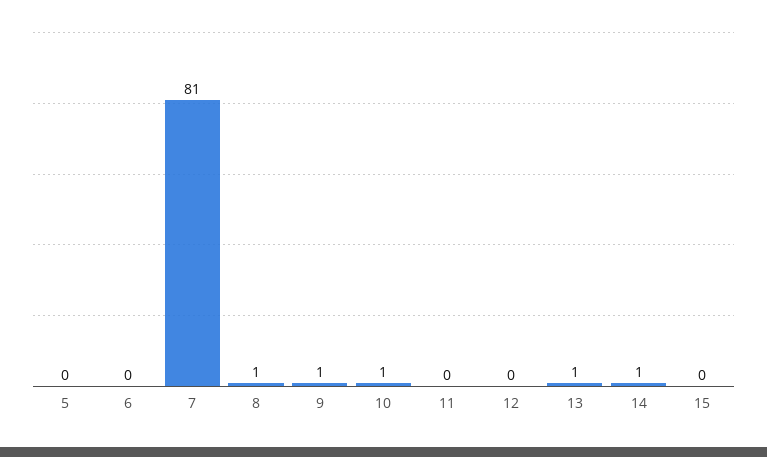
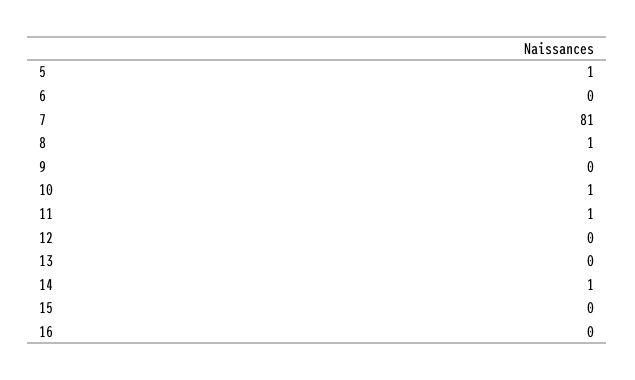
5: 0 -> 1
9: 1 -> 0
11: 0 -> 1
13: 1 -> 0
16: none -> 0

